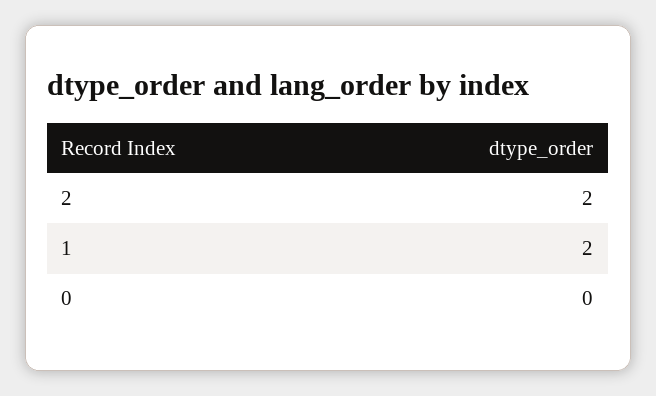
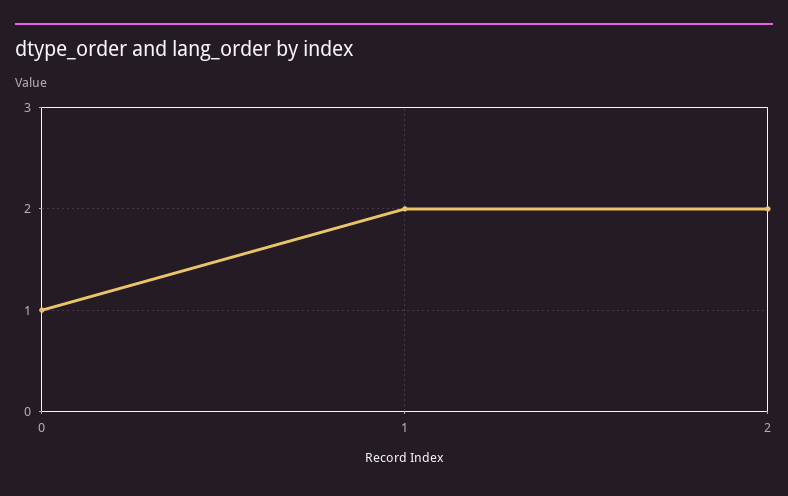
0: 0 -> 1

